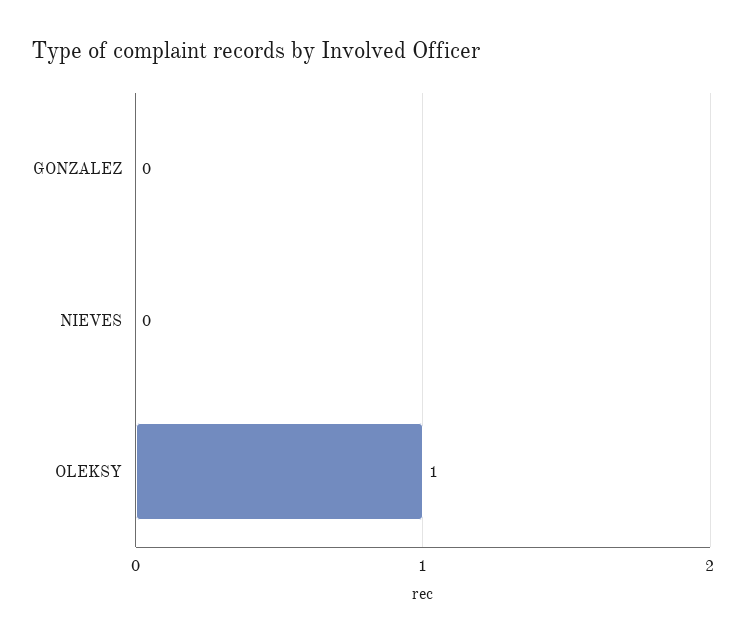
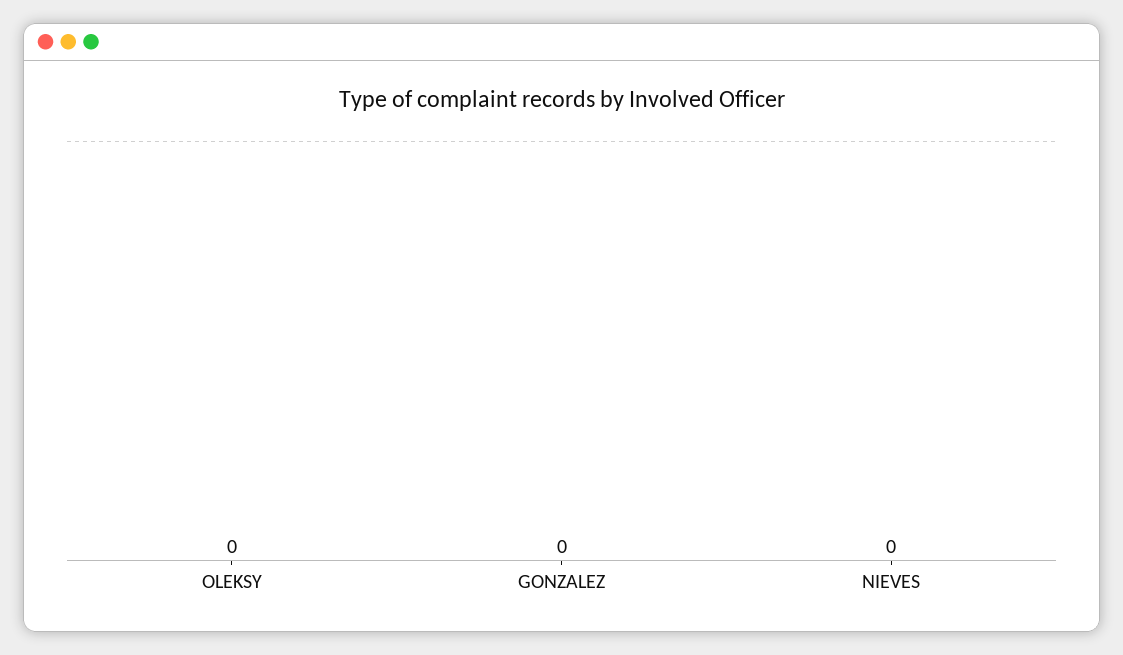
OLEKSY: 1 -> 0

